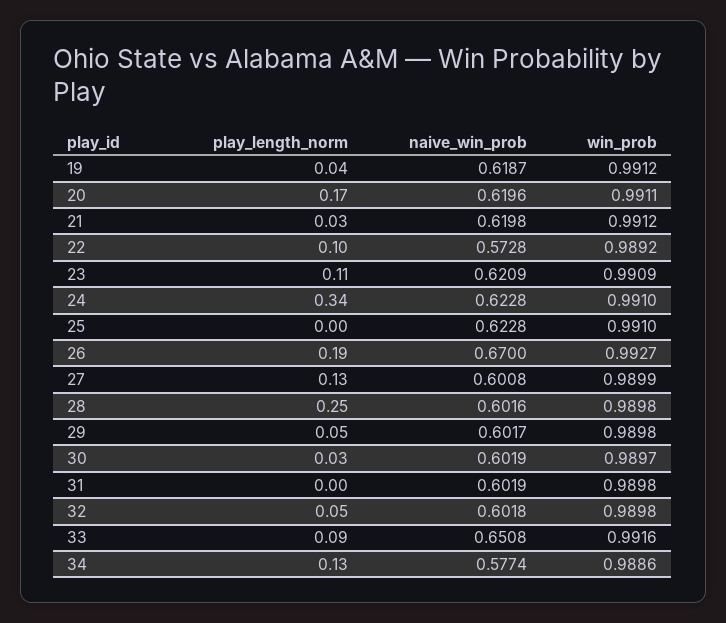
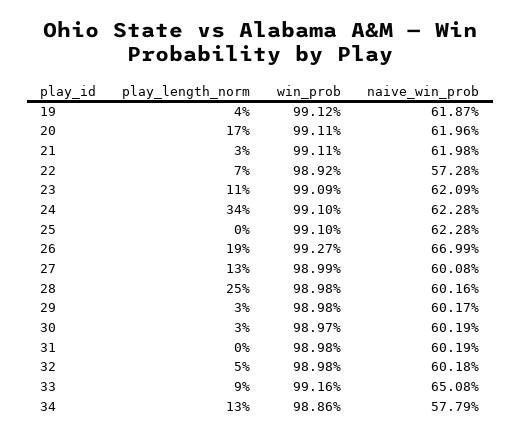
win_prob, 21: 0.9912 -> 0.9911
play_length_norm, 22: 0.1 -> 0.07
naive_win_prob, 26: 0.67 -> 0.6699
play_length_norm, 29: 0.05 -> 0.03
naive_win_prob, 34: 0.5774 -> 0.5779

